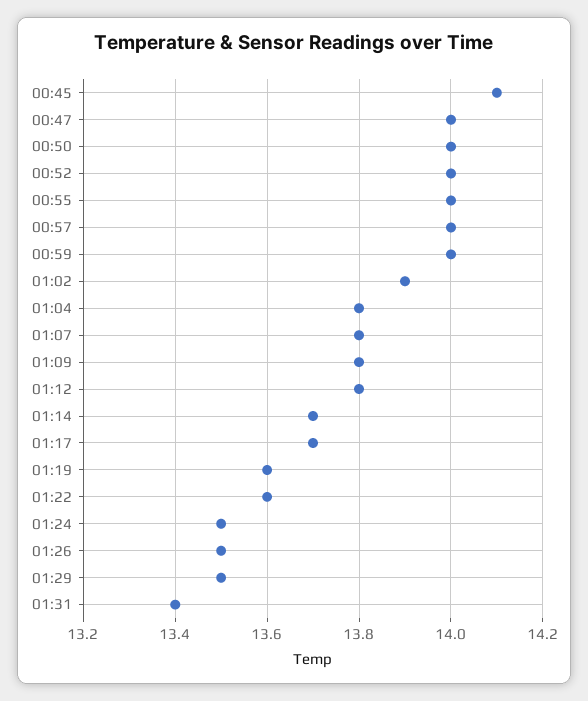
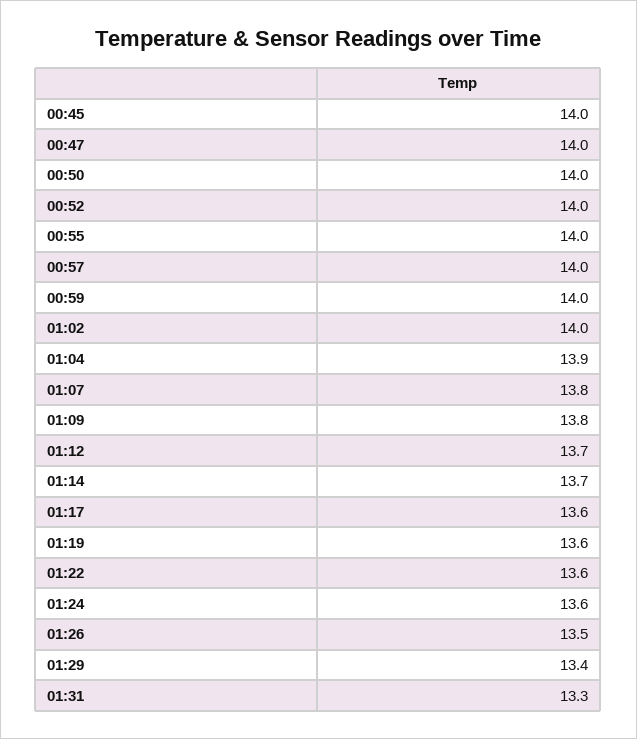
00:45: 14.1 -> 14
01:02: 13.9 -> 14
01:04: 13.8 -> 13.9
01:12: 13.8 -> 13.7
01:17: 13.7 -> 13.6
01:24: 13.5 -> 13.6
01:29: 13.5 -> 13.4
01:31: 13.4 -> 13.3

